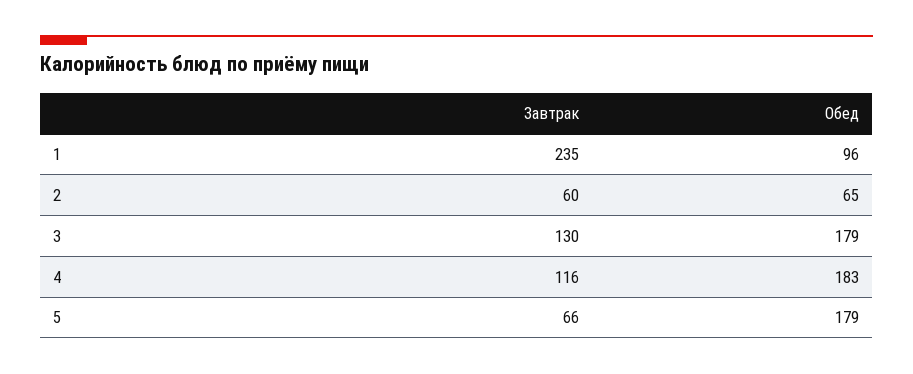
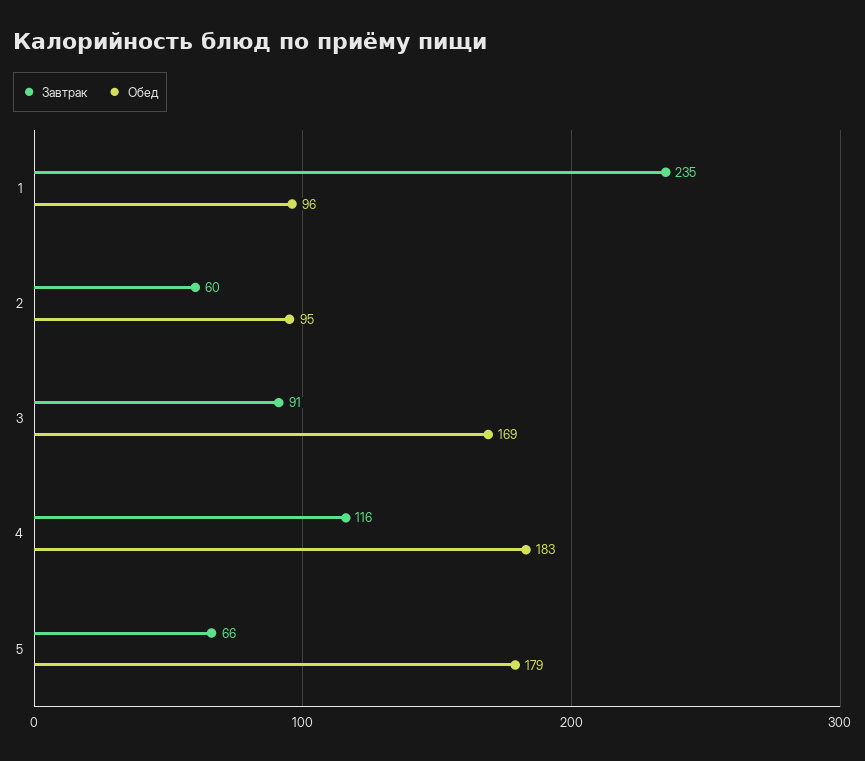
Обед, 2: 65 -> 95
Завтрак, 3: 130 -> 91
Обед, 3: 179 -> 169

